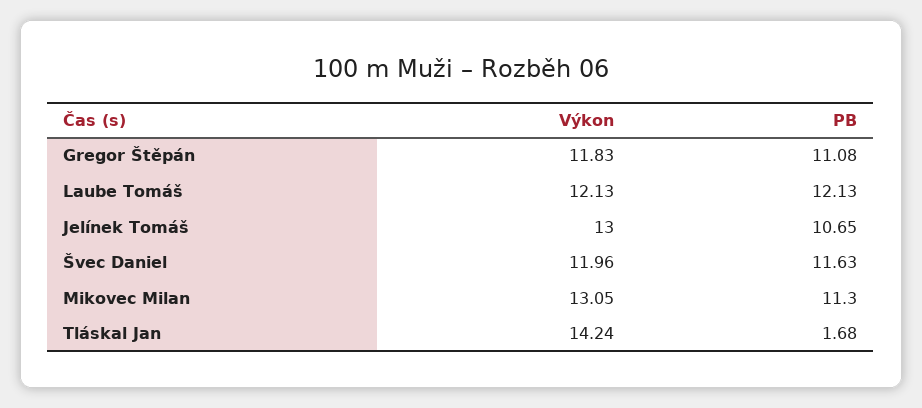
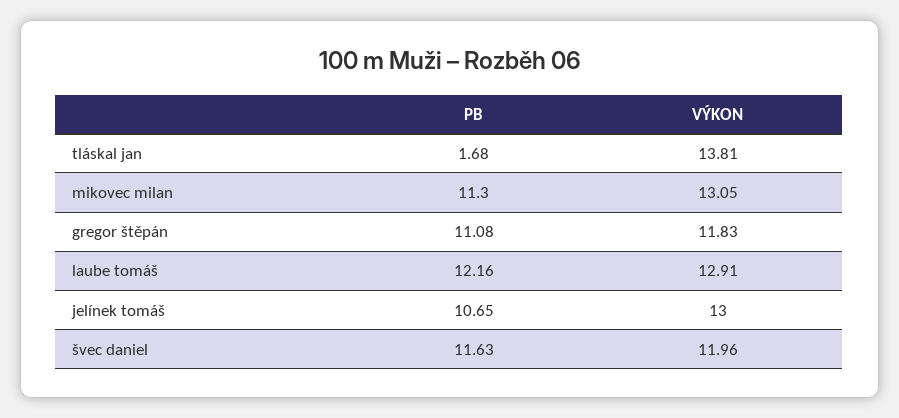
Výkon, Laube Tomáš: 12.13 -> 12.91
PB, Laube Tomáš: 12.13 -> 12.16
Výkon, Tláskal Jan: 14.24 -> 13.81

